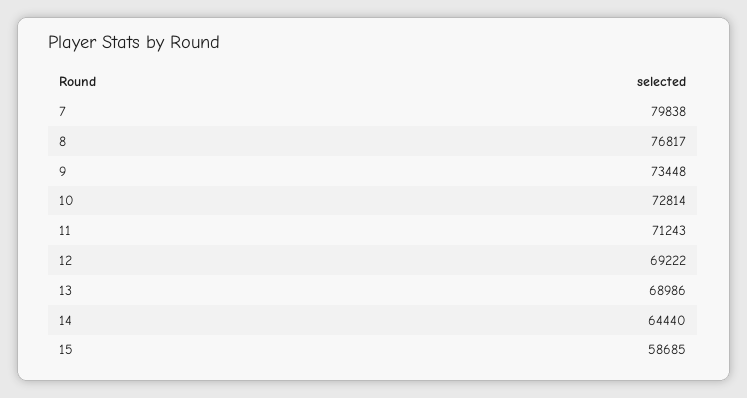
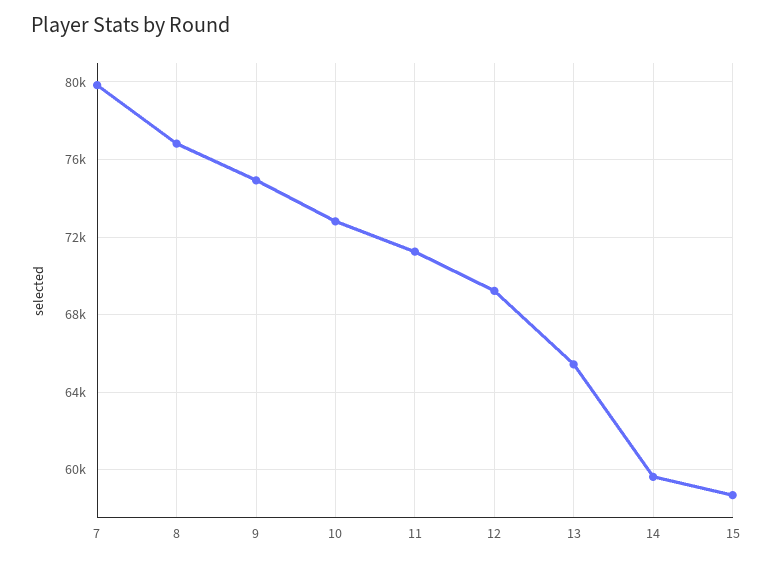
9: 73448 -> 75000
13: 68986 -> 65500
14: 64440 -> 59500

